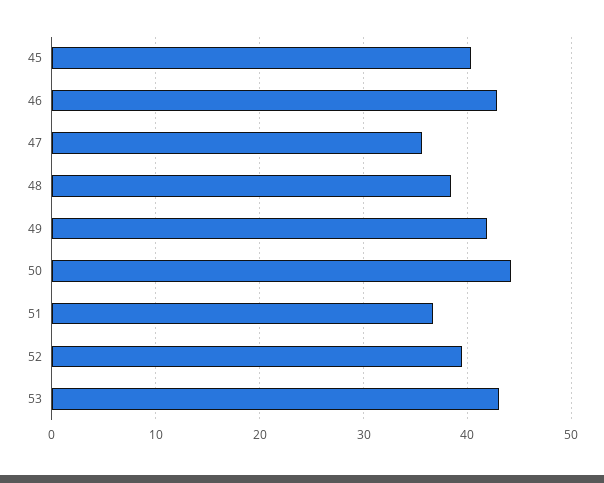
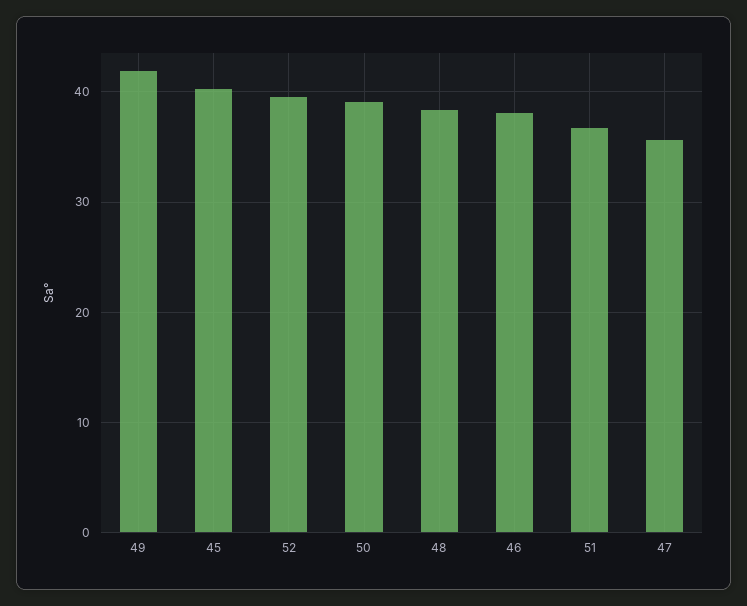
46: 43 -> 38
50: 44 -> 39
53: 43 -> none

